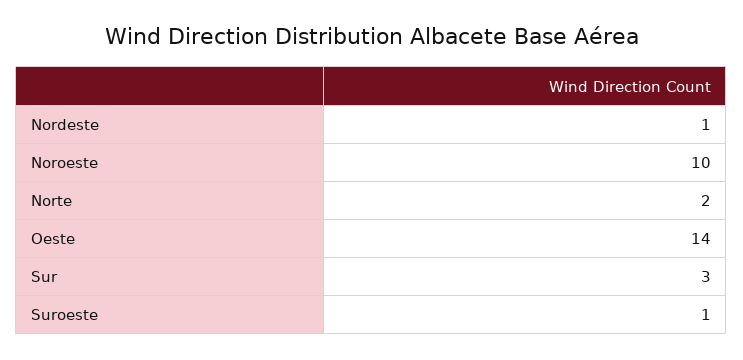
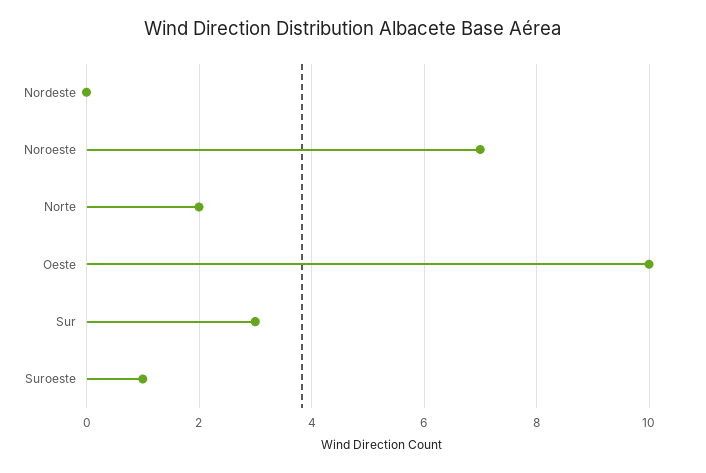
Nordeste: 1 -> 0
Noroeste: 10 -> 7
Oeste: 14 -> 10

